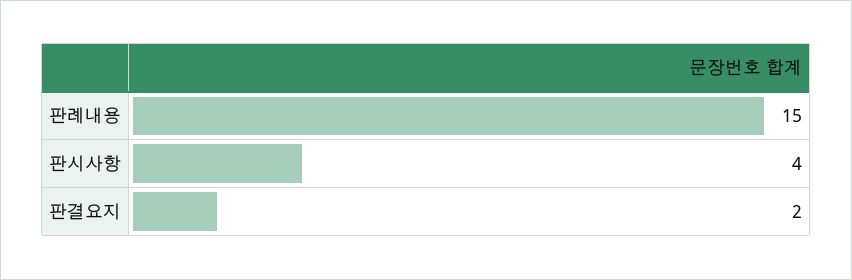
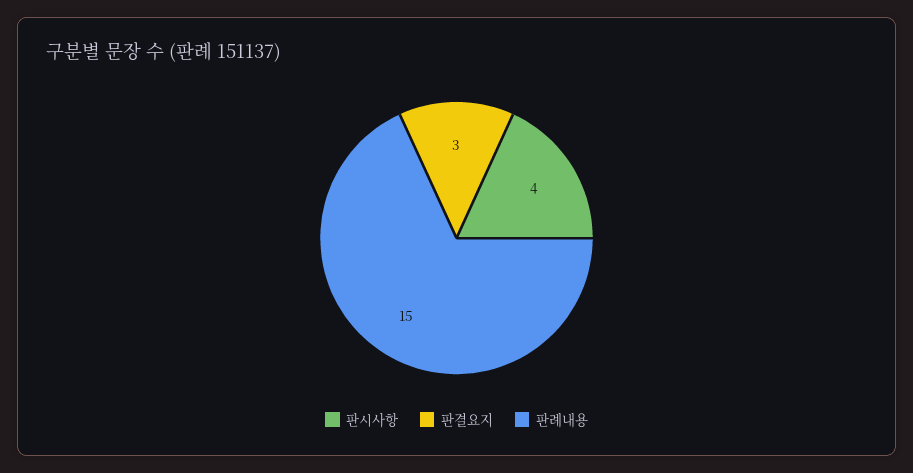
판결요지: 2 -> 3

